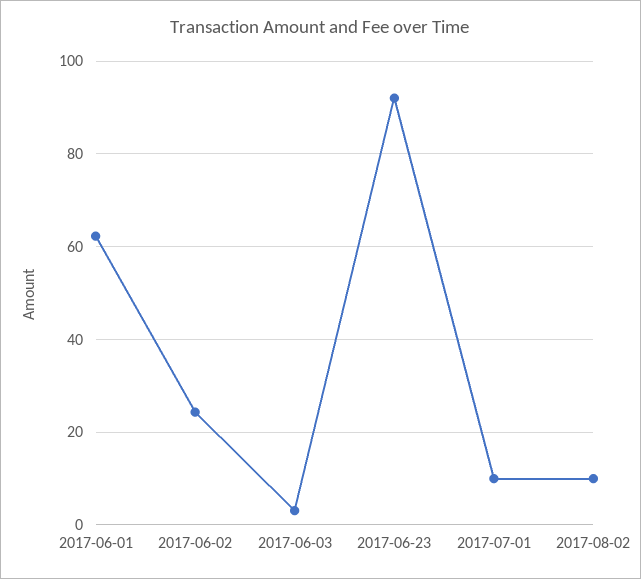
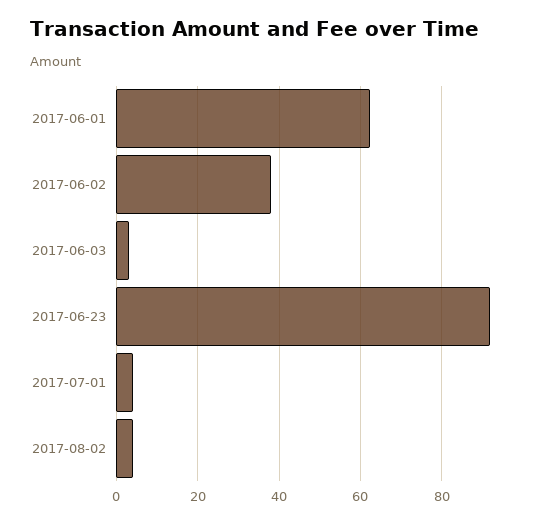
2017-06-02: 24 -> 38
2017-07-01: 10 -> 4
2017-08-02: 10 -> 4

